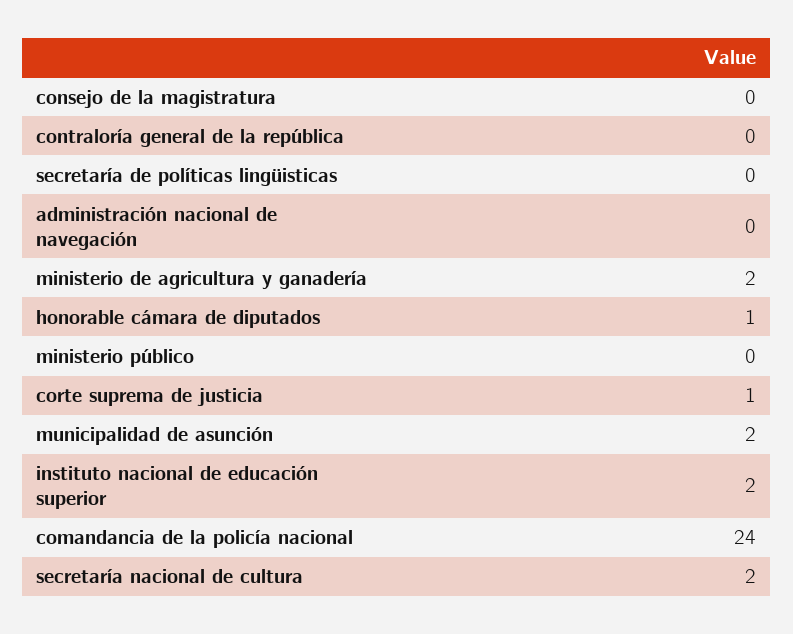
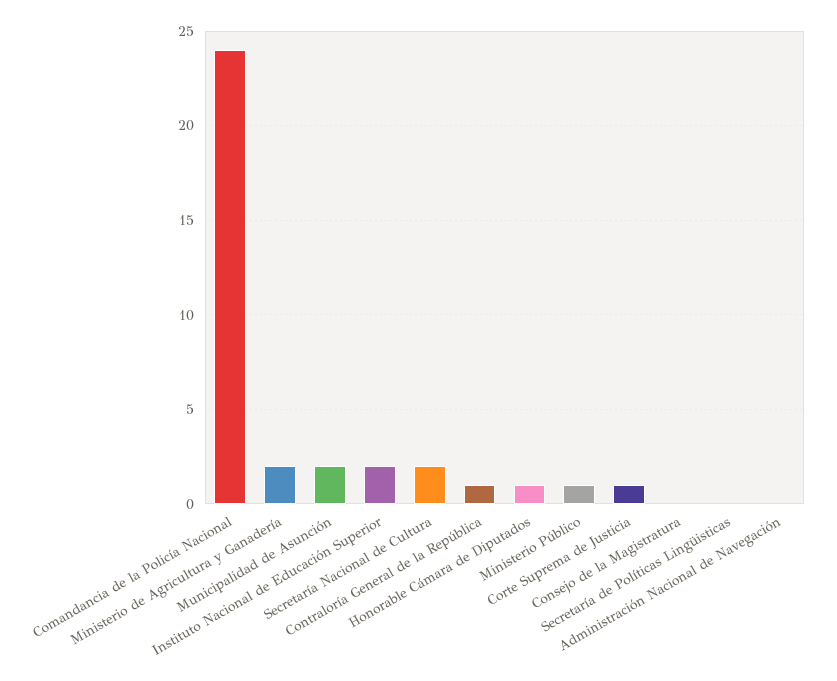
contraloría general de la república: 0 -> 1
ministerio público: 0 -> 1

